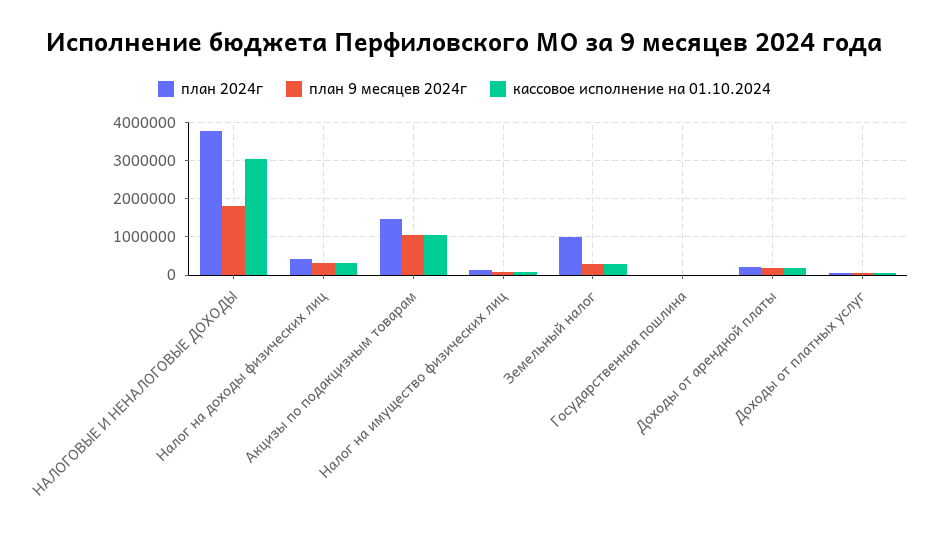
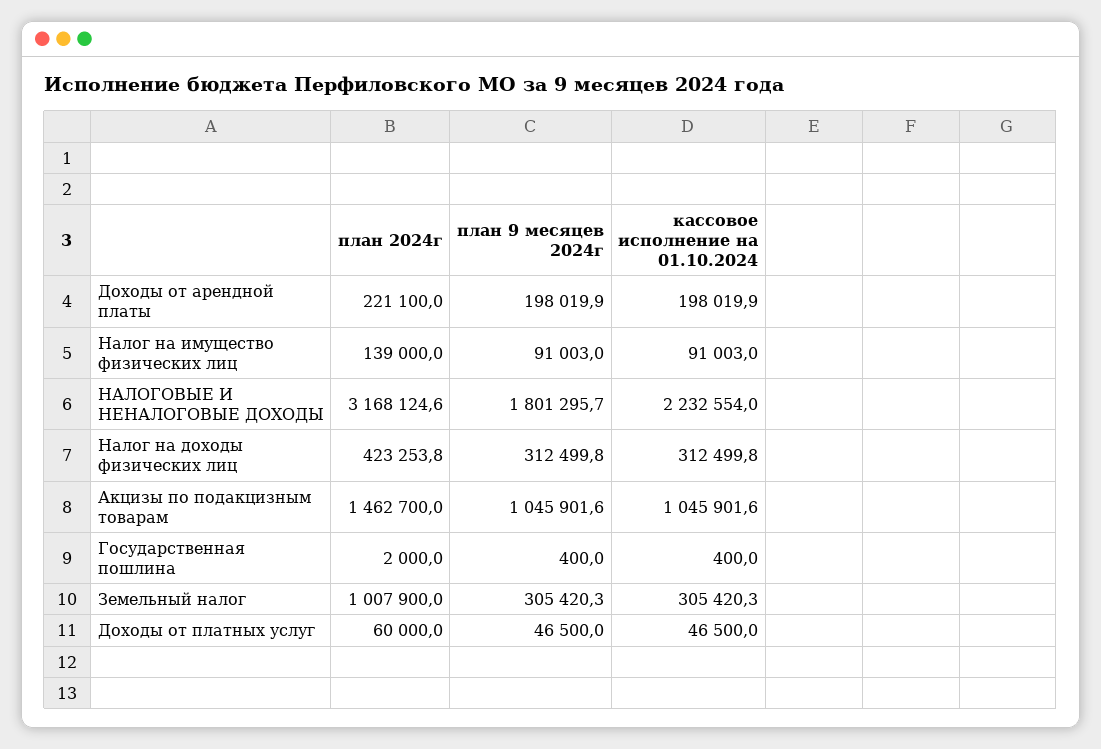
план 2024г, НАЛОГОВЫЕ И НЕНАЛОГОВЫЕ ДОХОДЫ: 3800000 -> 3168124.6
кассовое исполнение на 01.10.2024, НАЛОГОВЫЕ И НЕНАЛОГОВЫЕ ДОХОДЫ: 3000000 -> 2232554

